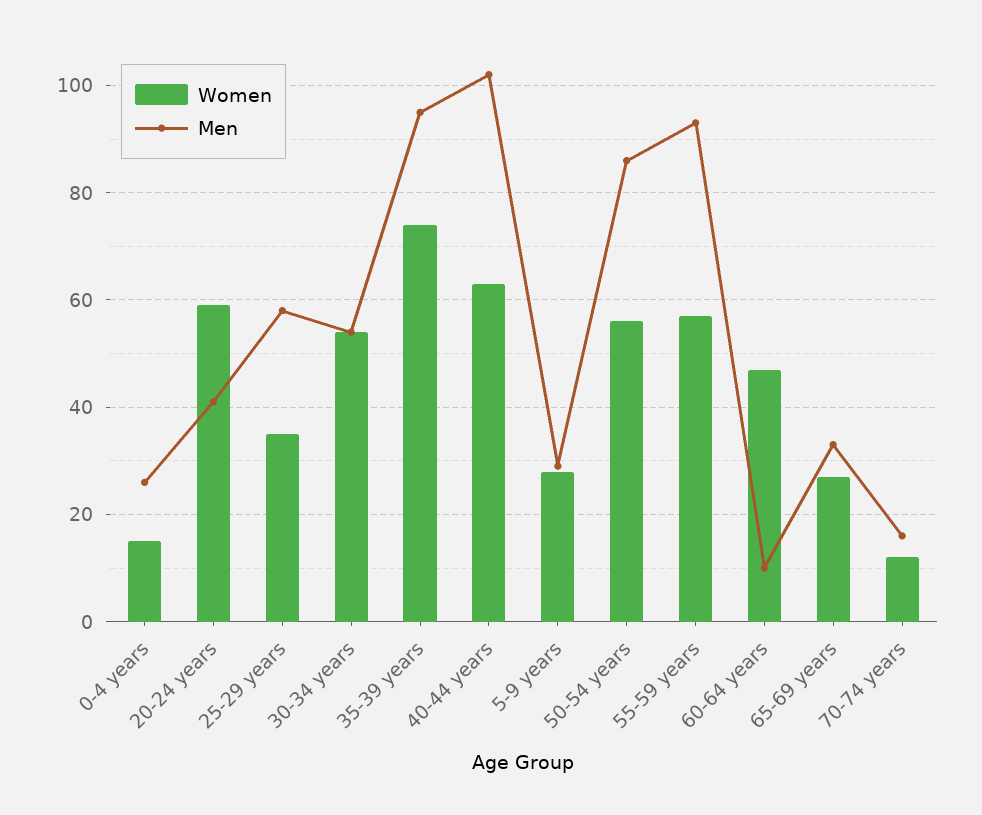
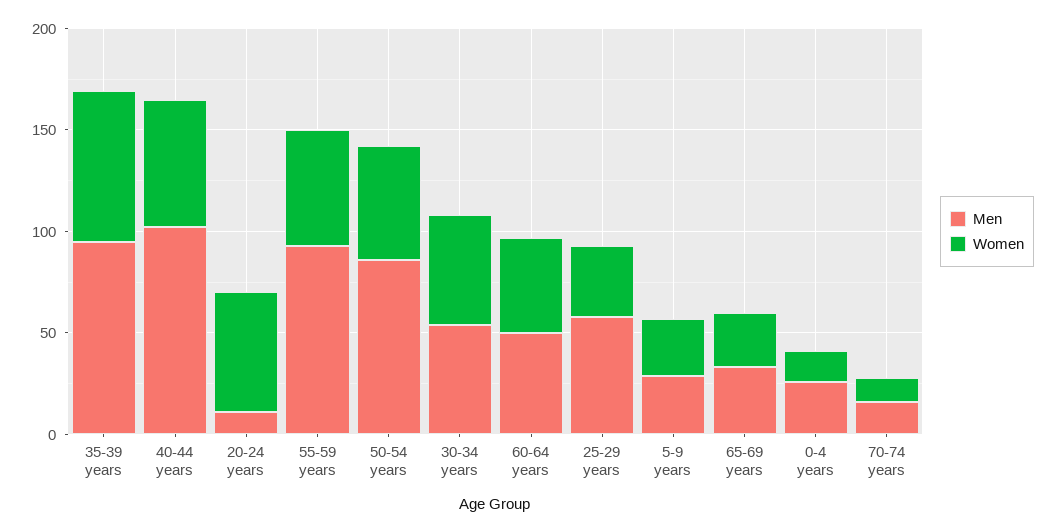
Men, 20-24 years: 40 -> 10
Men, 60-64 years: 10 -> 50

